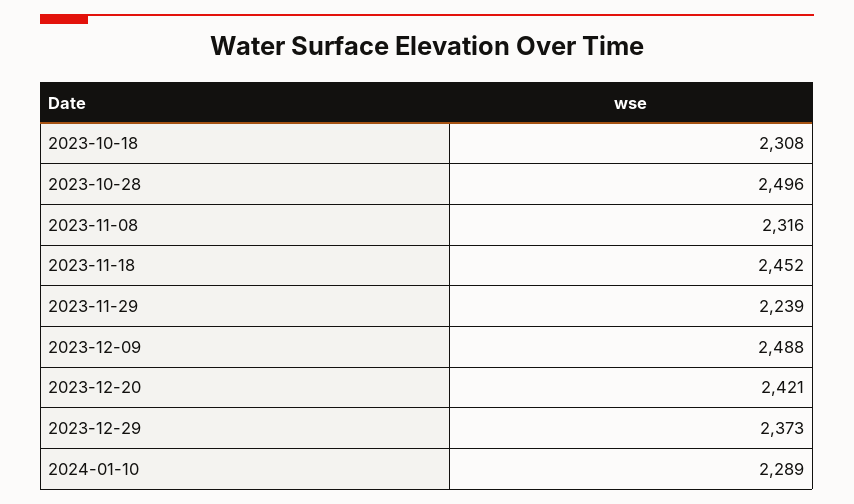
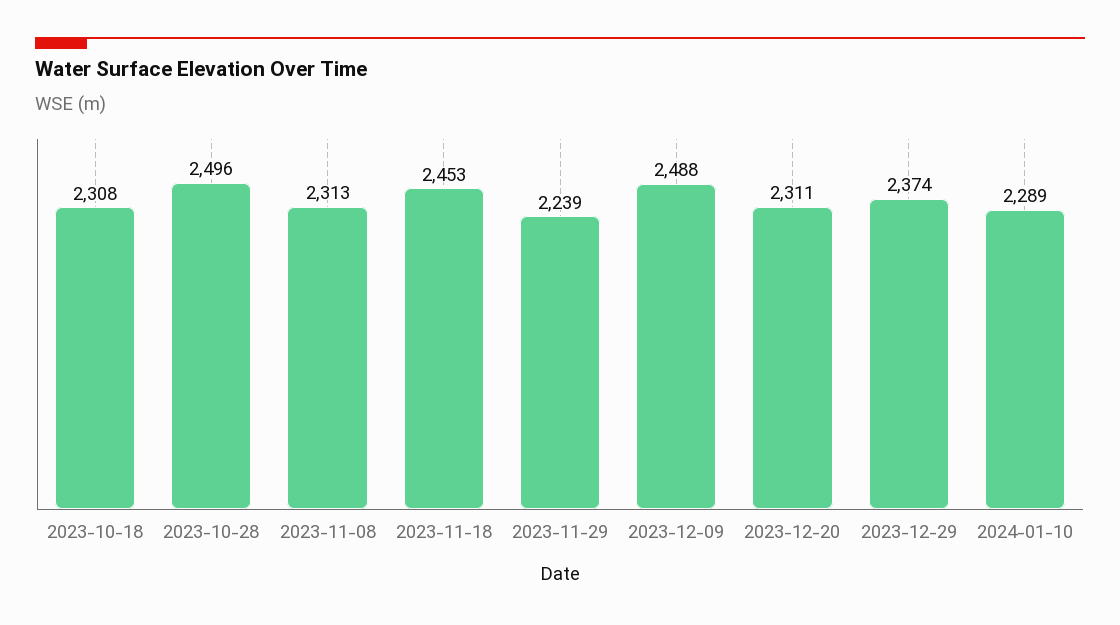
2023-11-08: 2316 -> 2313
2023-11-18: 2452 -> 2453
2023-12-20: 2421 -> 2311
2023-12-29: 2373 -> 2374

